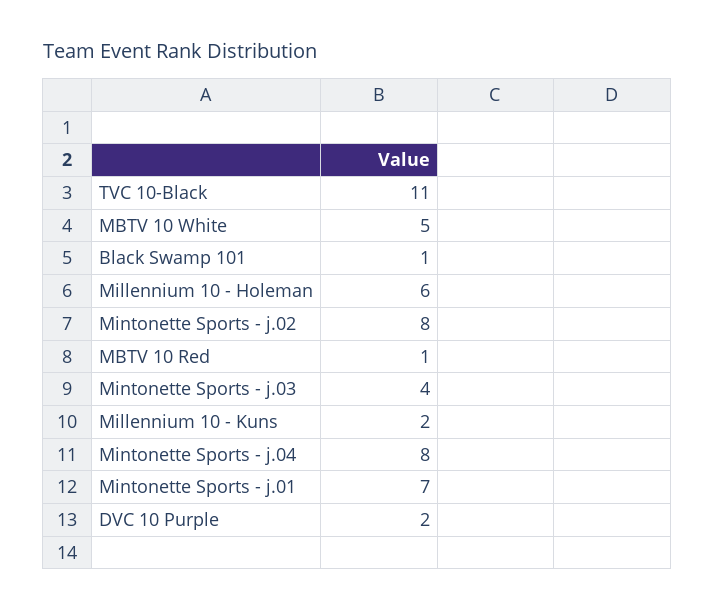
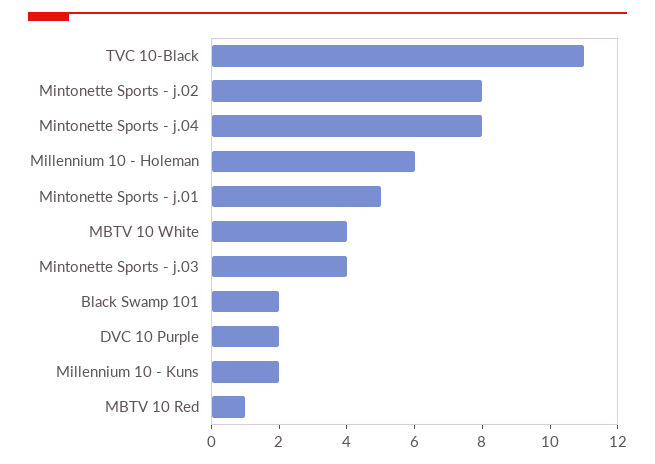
MBTV 10 White: 5 -> 4
Black Swamp 101: 1 -> 2
Mintonette Sports - j.01: 7 -> 5

